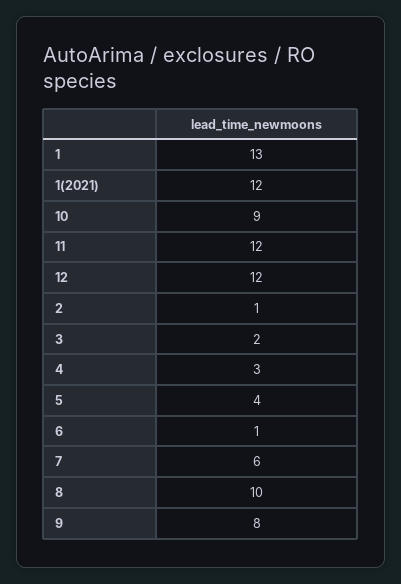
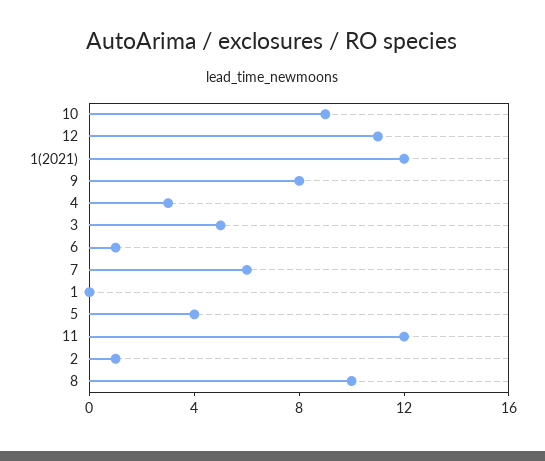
1: 13 -> 0
12: 12 -> 11
3: 2 -> 5

